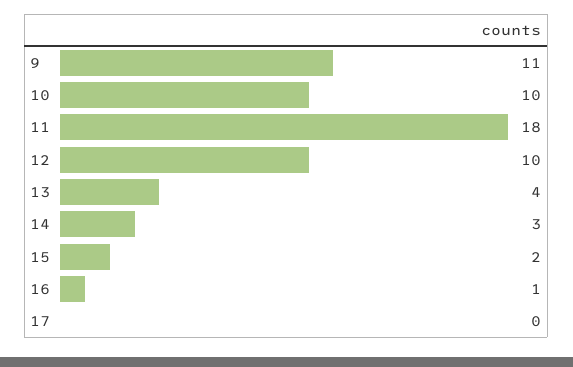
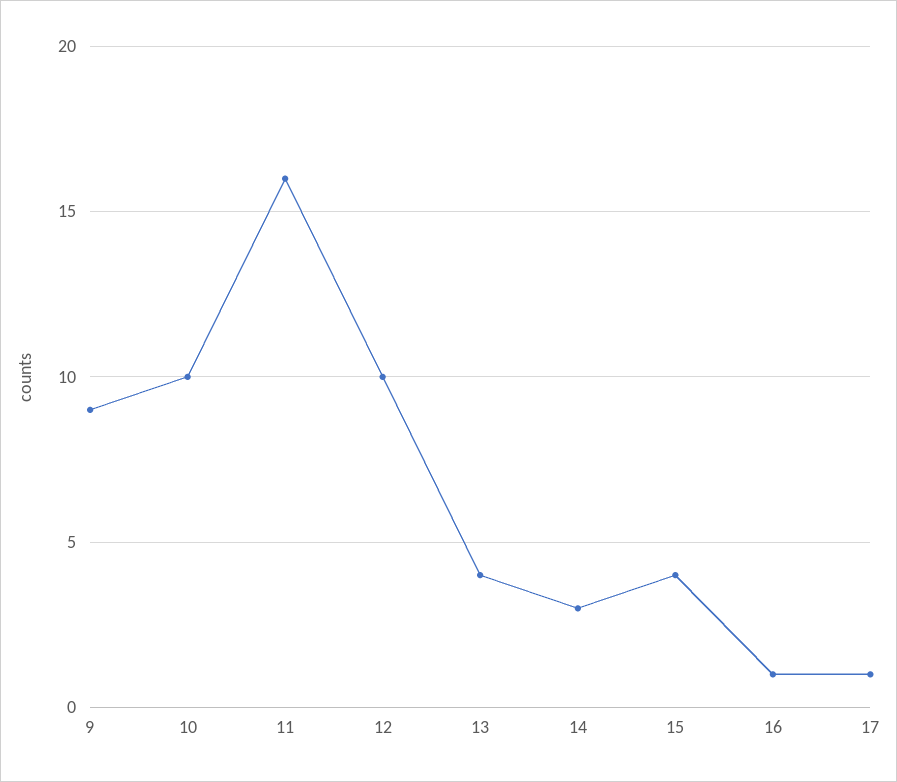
9: 11 -> 9
11: 18 -> 16
15: 2 -> 4
17: 0 -> 1

